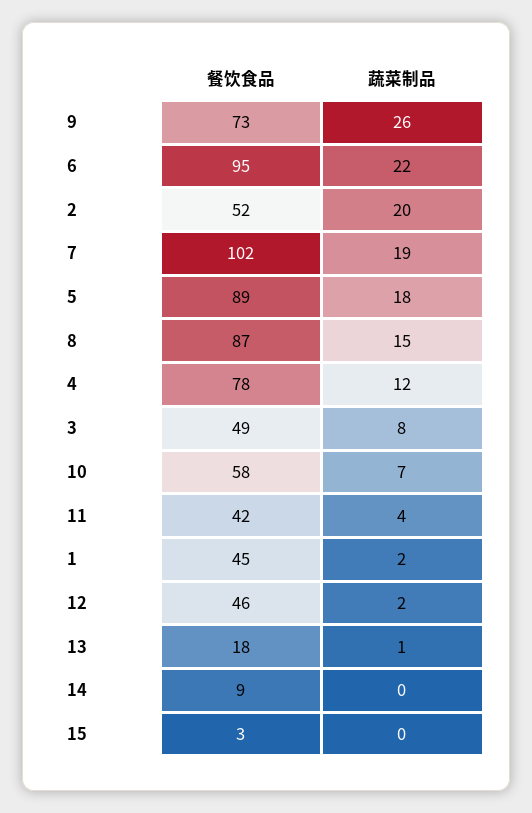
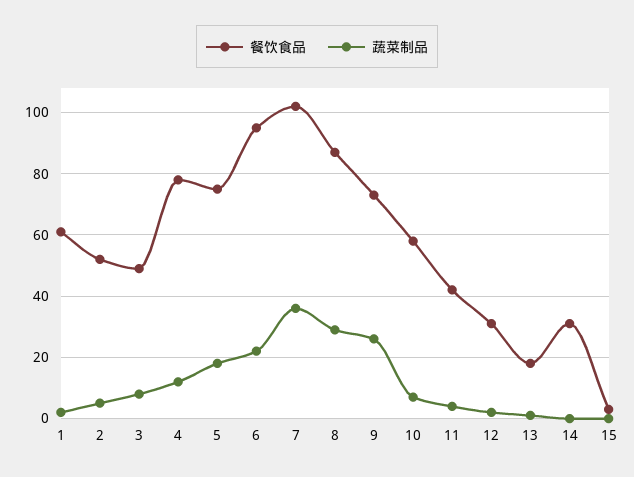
蔬菜制品, 2: 20 -> 5
蔬菜制品, 7: 19 -> 35
餐饮食品, 5: 89 -> 75
蔬菜制品, 8: 15 -> 30
餐饮食品, 1: 45 -> 60
餐饮食品, 12: 46 -> 30
餐饮食品, 14: 9 -> 30

